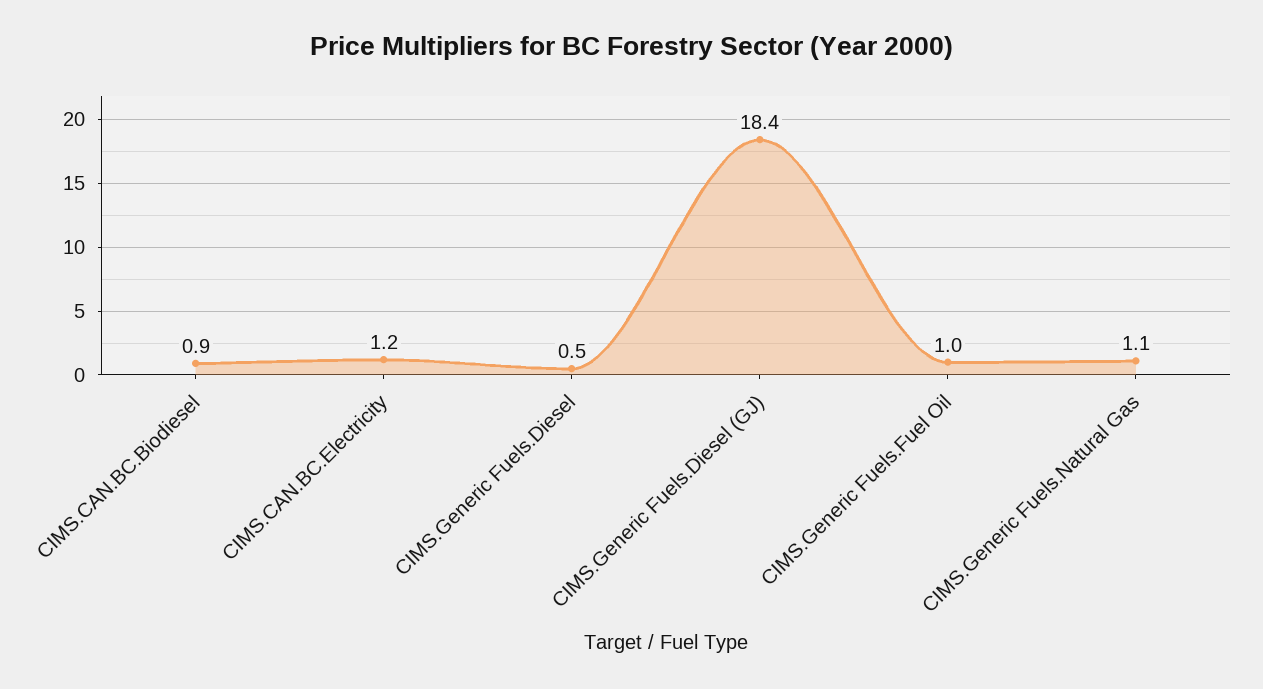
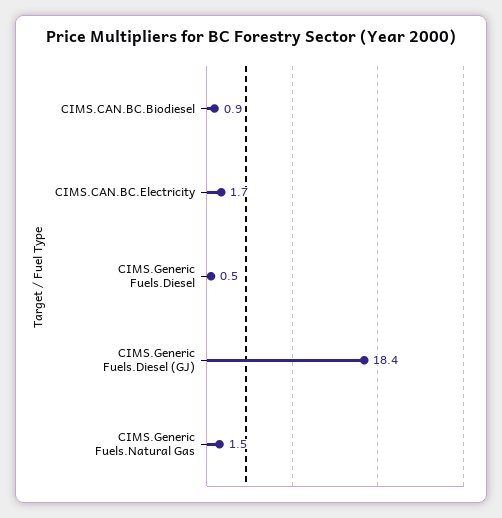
CIMS.CAN.BC.Electricity: 1.2 -> 1.7
CIMS.Generic Fuels.Fuel Oil: 1 -> none
CIMS.Generic Fuels.Natural Gas: 1.1 -> 1.5

